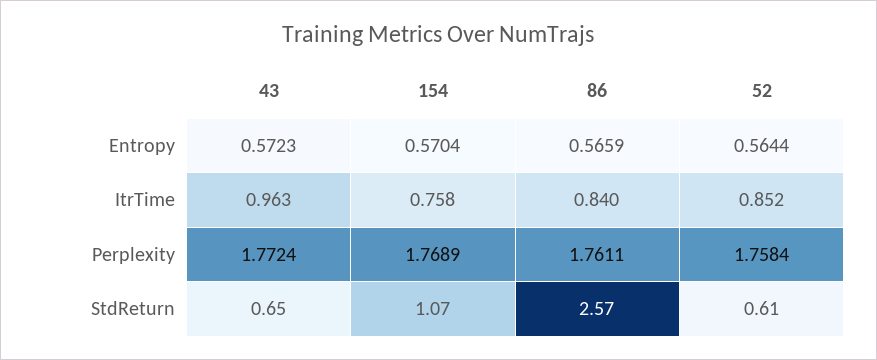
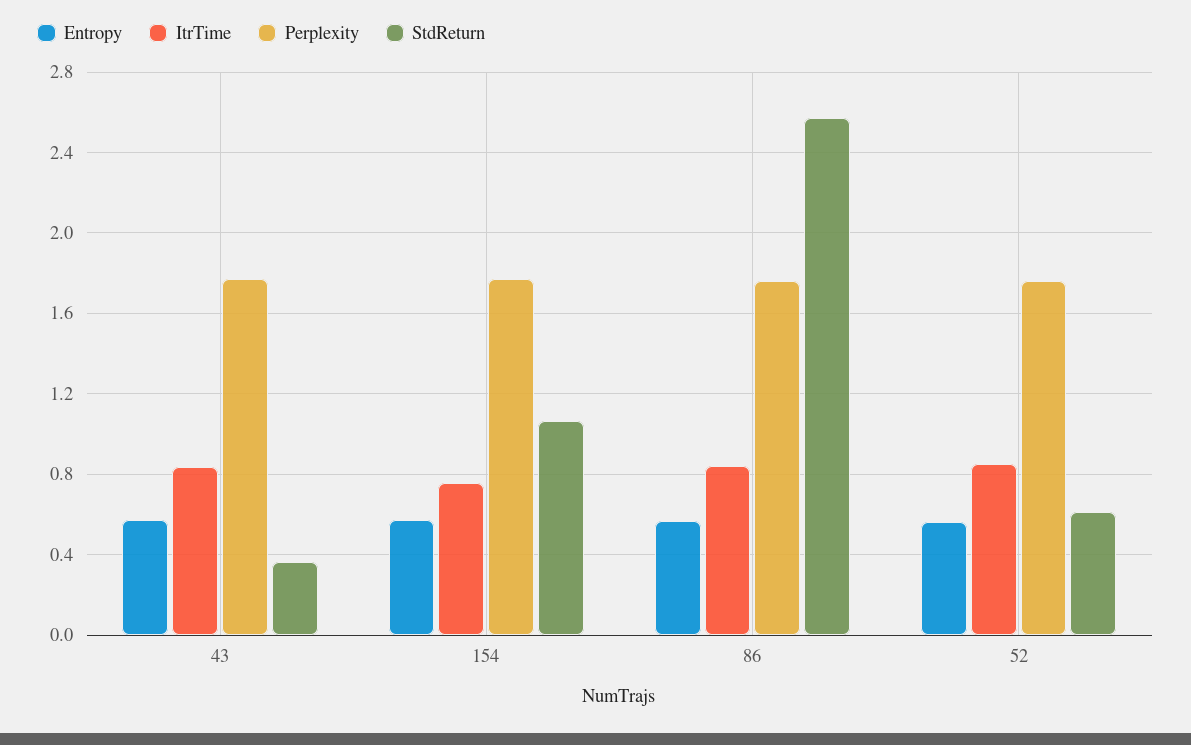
ItrTime, 43: 0.963 -> 0.85
StdReturn, 43: 0.65 -> 0.35

